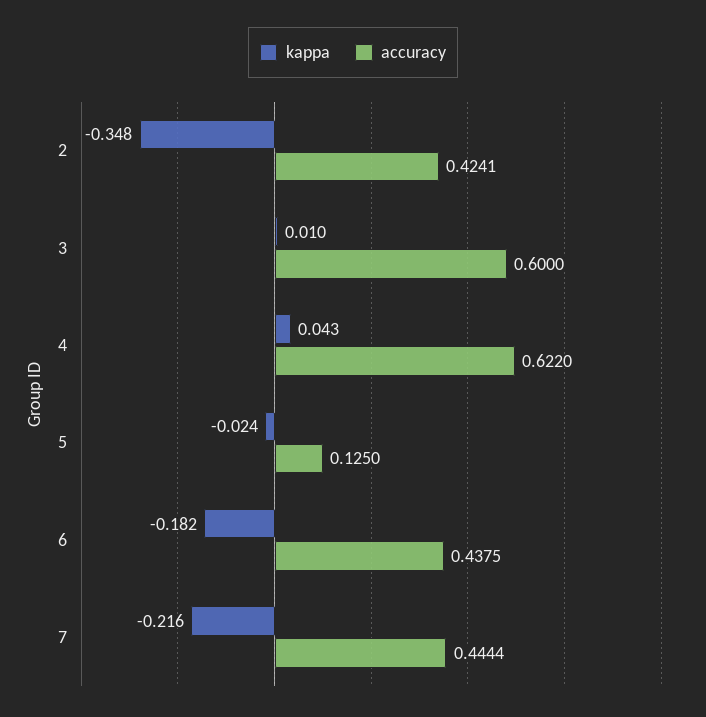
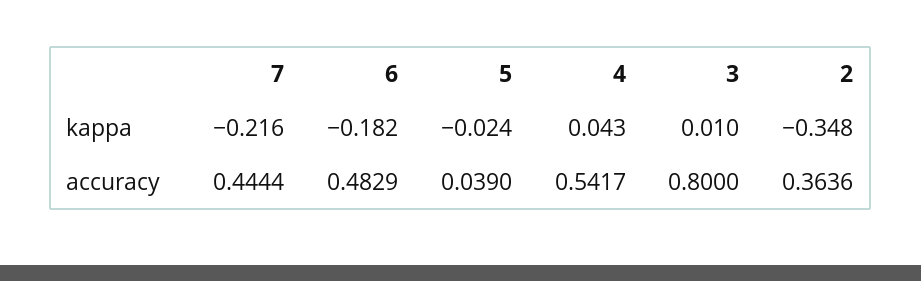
accuracy, 2: 0.4241 -> 0.3636
accuracy, 3: 0.6 -> 0.8
accuracy, 4: 0.622 -> 0.5417
accuracy, 5: 0.125 -> 0.039
accuracy, 6: 0.4375 -> 0.4829

